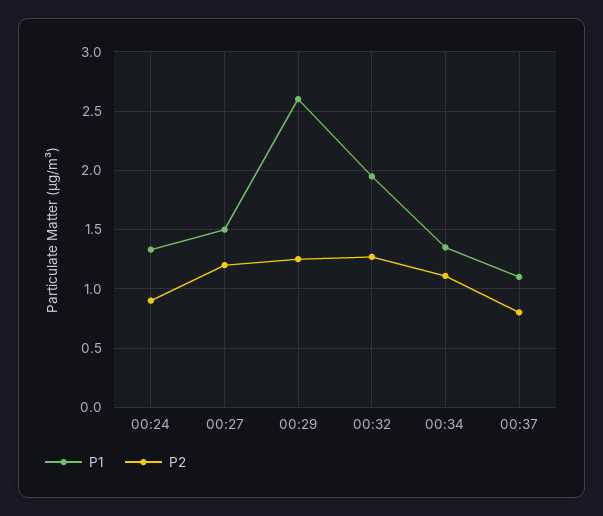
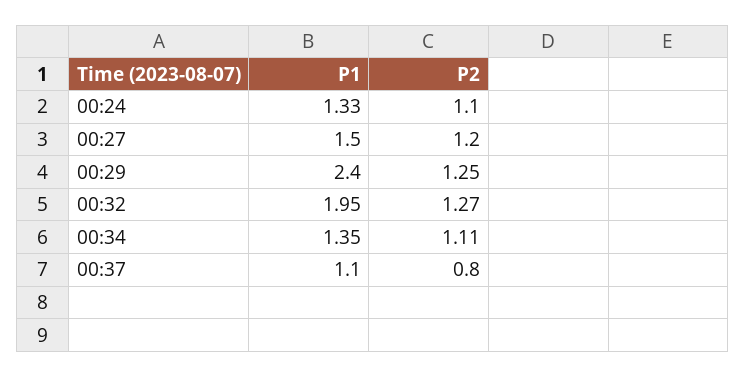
P2, 00:24: 0.9 -> 1.1
P1, 00:29: 2.6 -> 2.4

